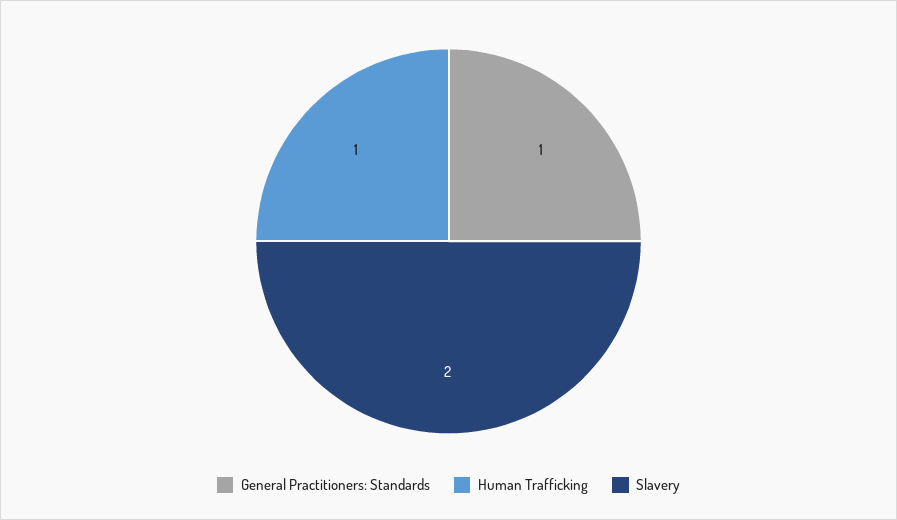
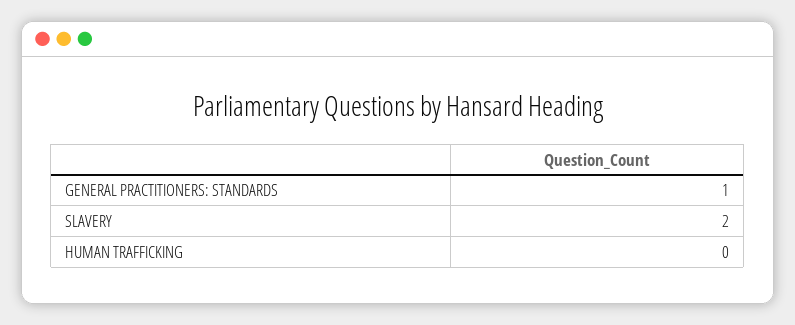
Human Trafficking: 1 -> 0

